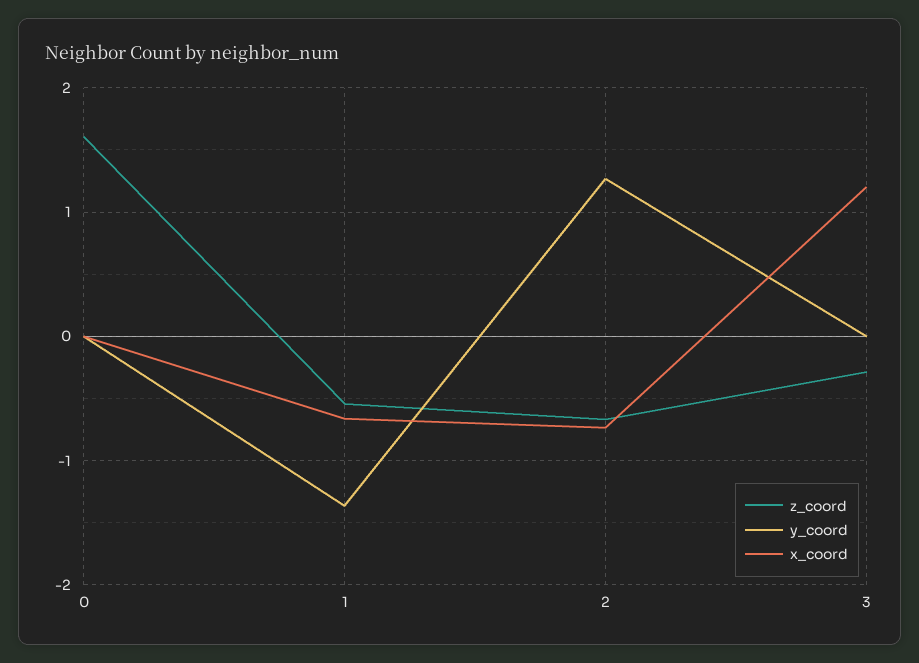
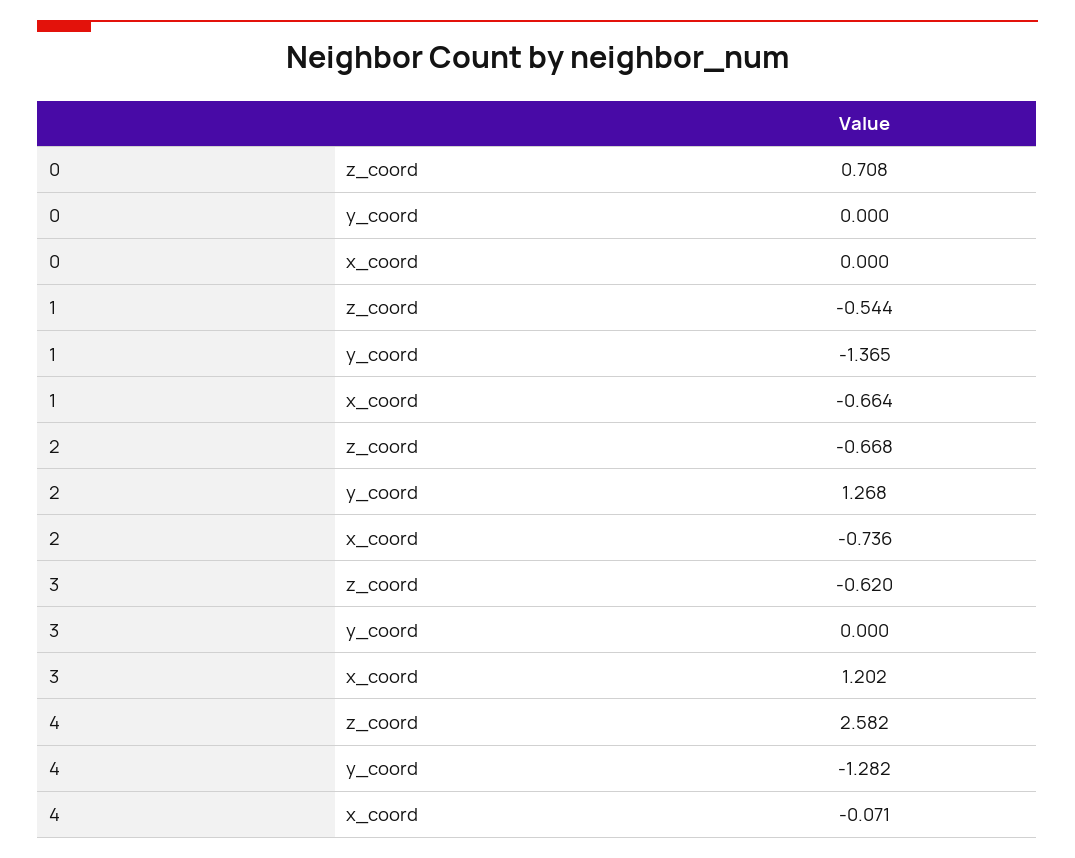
z_coord, 0: 1.6 -> 0.708
z_coord, 3: -0.3 -> -0.62
z_coord, 4: none -> 2.582
y_coord, 4: none -> -1.282
x_coord, 4: none -> -0.071

